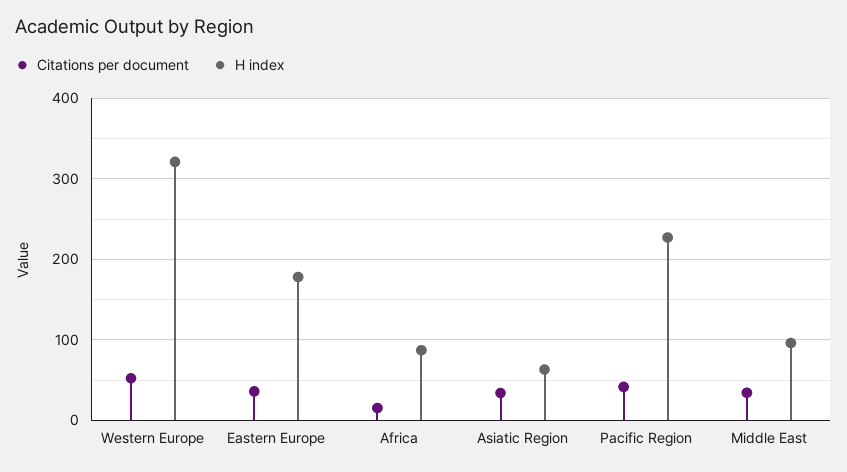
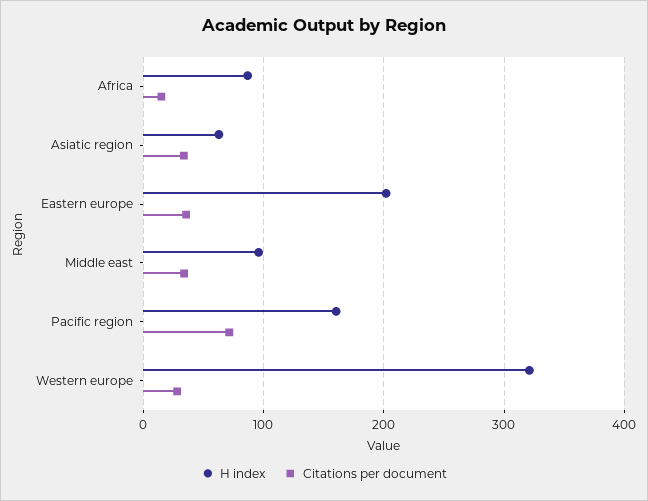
Citations per document, Western Europe: 50 -> 30
H index, Eastern Europe: 180 -> 200
Citations per document, Pacific Region: 40 -> 70
H index, Pacific Region: 230 -> 160

